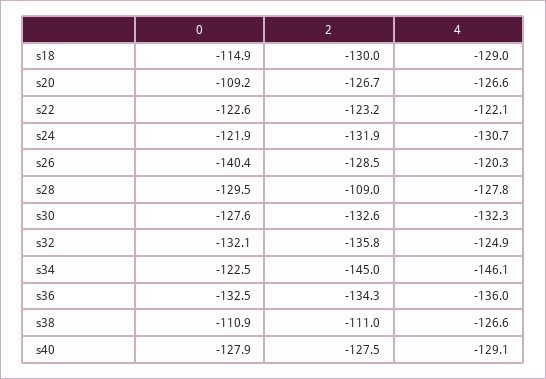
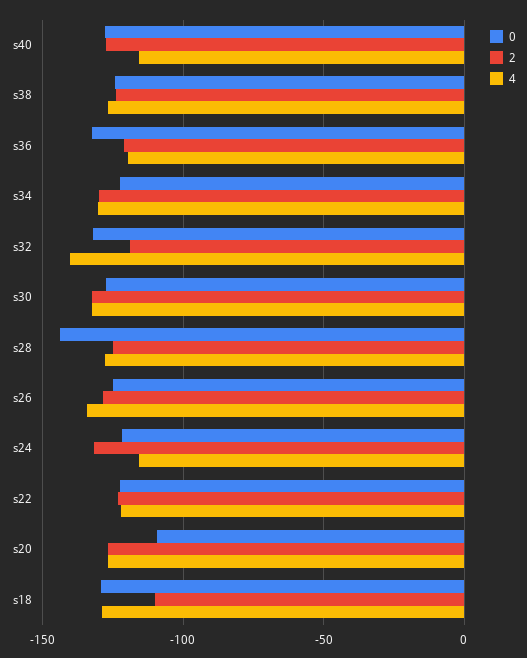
0, s18: -114.9 -> -130
2, s18: -130 -> -110
4, s24: -130.7 -> -115
0, s26: -140.4 -> -125
4, s26: -120.3 -> -135
0, s28: -129.5 -> -145
2, s28: -109 -> -125
2, s32: -135.8 -> -120
4, s32: -124.9 -> -140
2, s34: -145 -> -130
4, s34: -146.1 -> -130
2, s36: -134.3 -> -120
4, s36: -136 -> -120
0, s38: -110.9 -> -125
2, s38: -111 -> -125
4, s40: -129.1 -> -115

